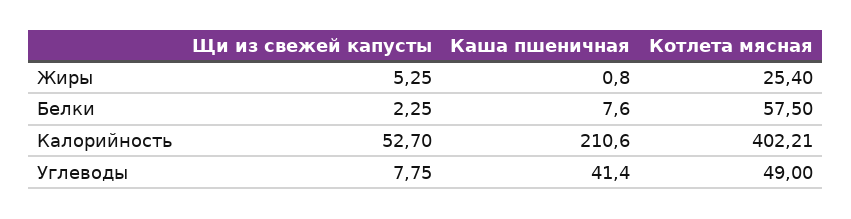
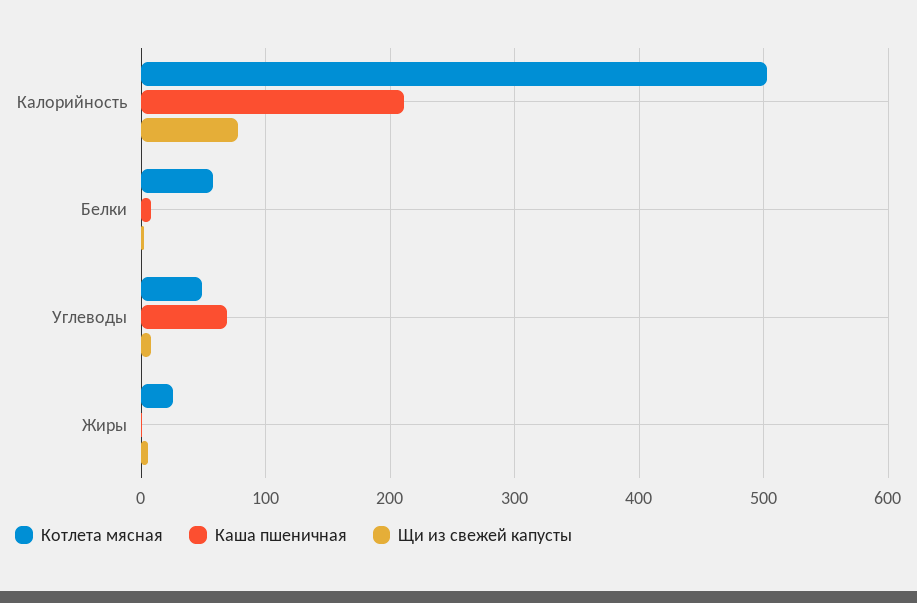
Щи из свежей капусты, Калорийность: 52.7 -> 80
Котлета мясная, Калорийность: 402.21 -> 500
Каша пшеничная, Углеводы: 41.4 -> 70

